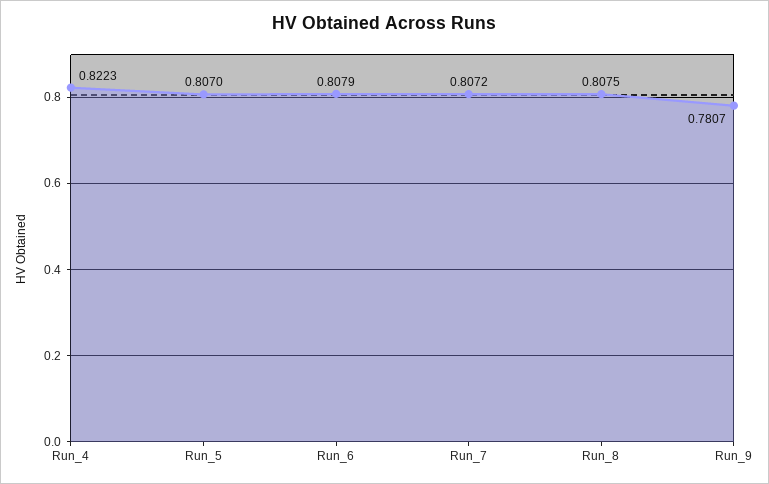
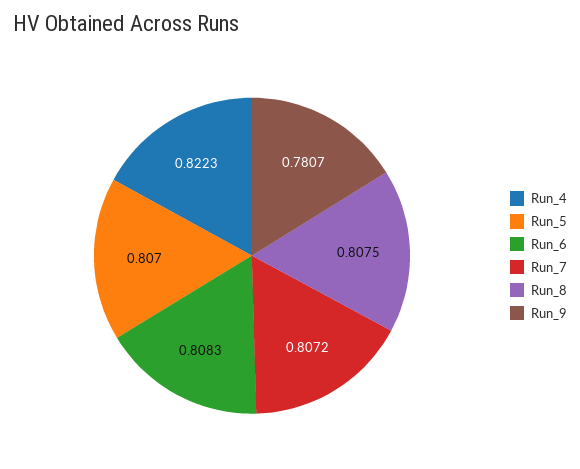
Run_6: 0.8079 -> 0.8083

